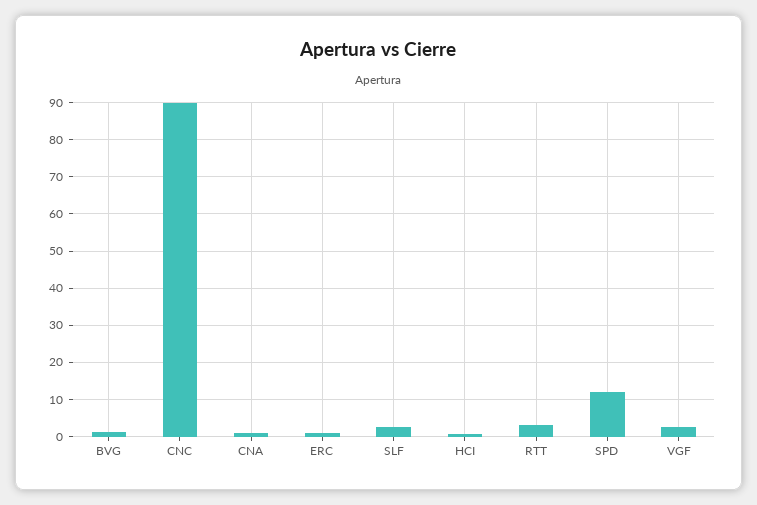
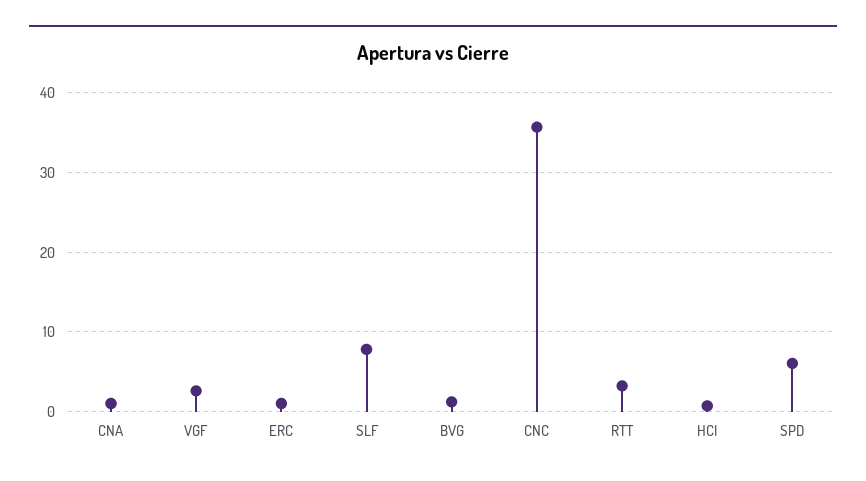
CNC: 90 -> 36
SLF: 2 -> 8
SPD: 12 -> 6

